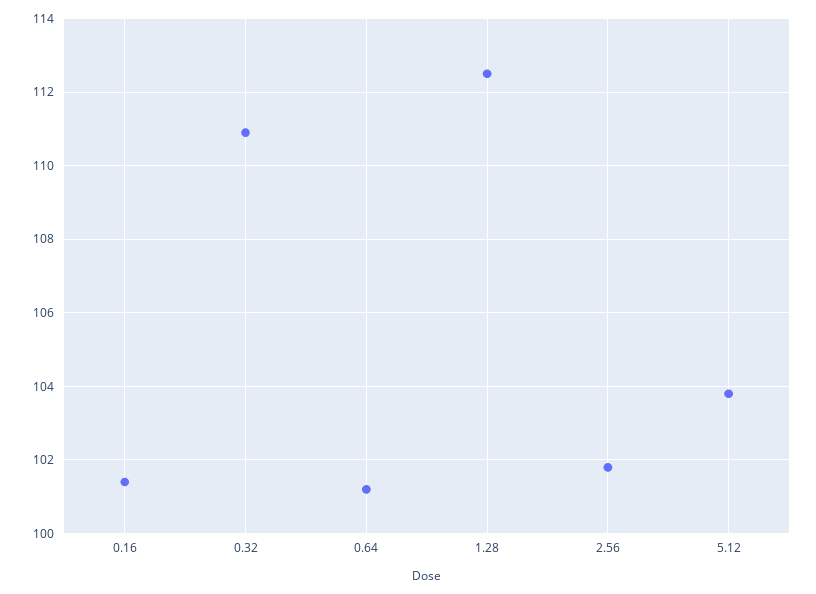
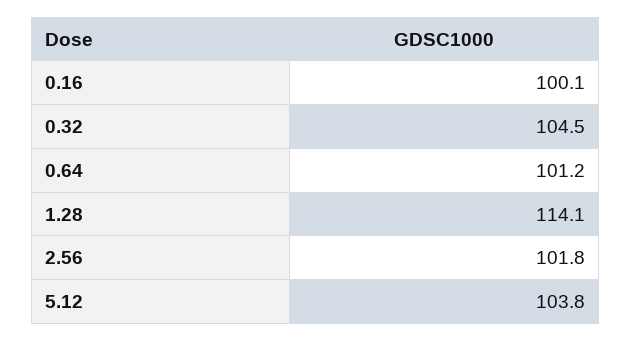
0.16: 101.5 -> 100.1
0.32: 111 -> 104.5
1.28: 112.5 -> 114.1

